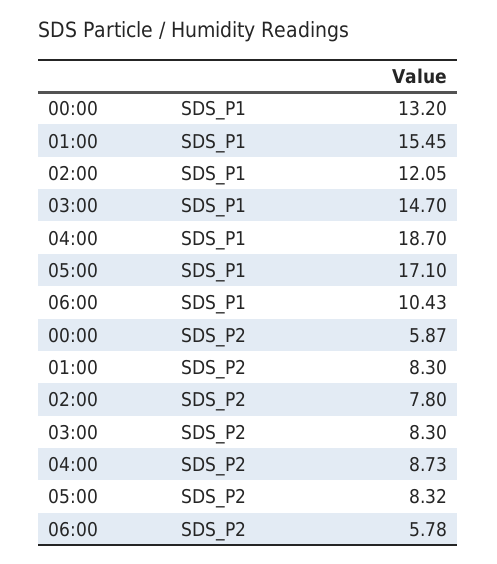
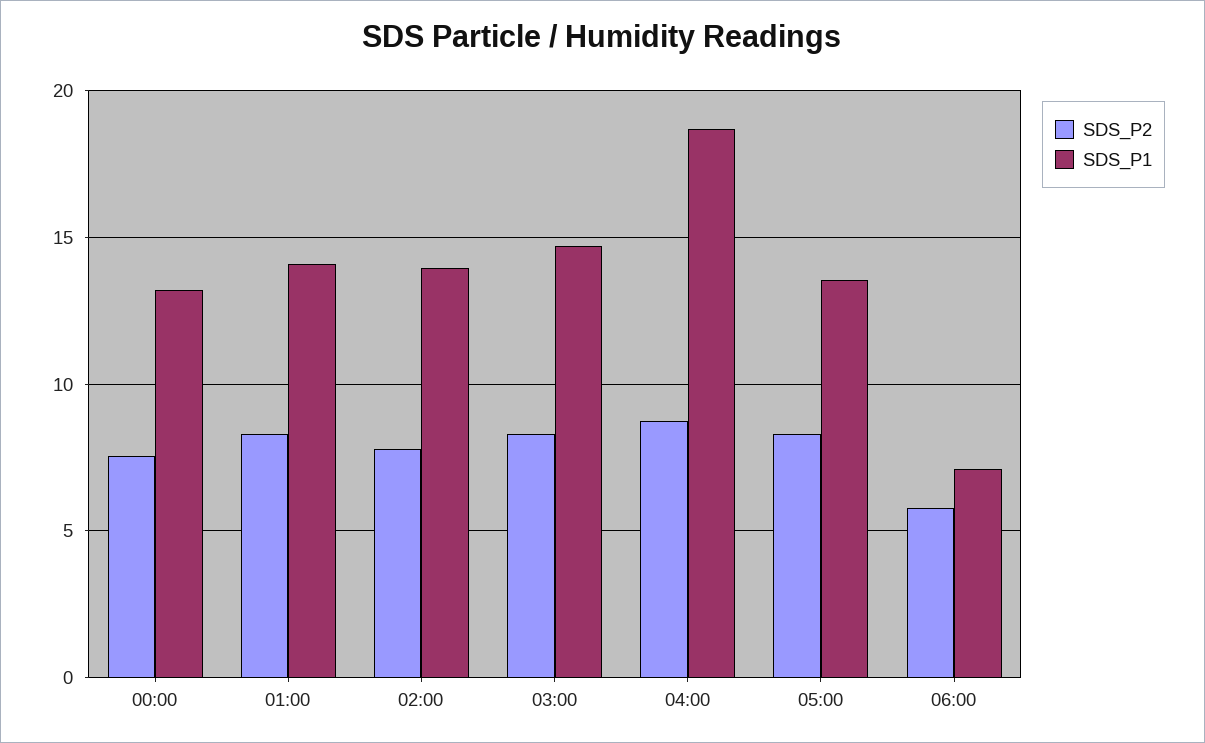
SDS_P1, 01:00: 15.45 -> 14
SDS_P1, 02:00: 12.05 -> 14
SDS_P1, 05:00: 17.1 -> 13.5
SDS_P1, 06:00: 10.43 -> 7
SDS_P2, 00:00: 5.87 -> 7.5

